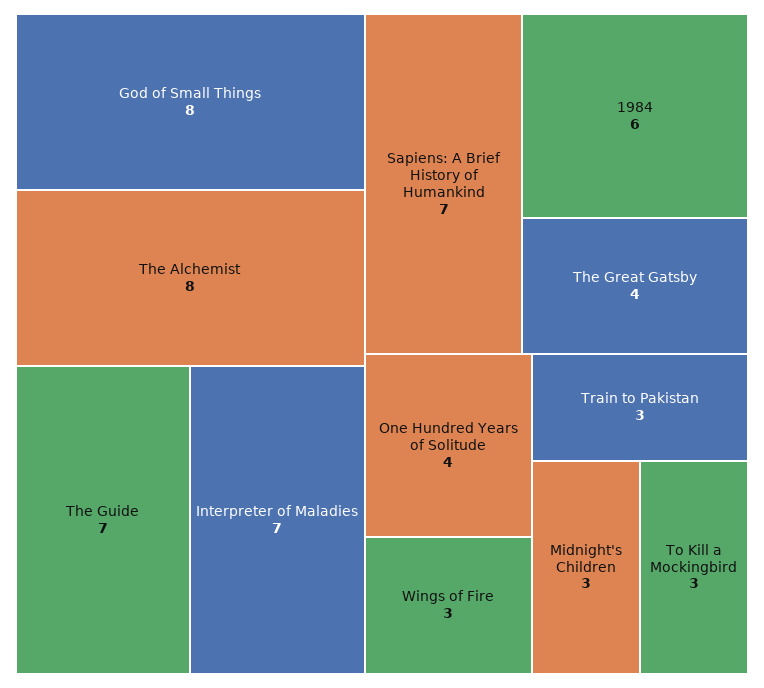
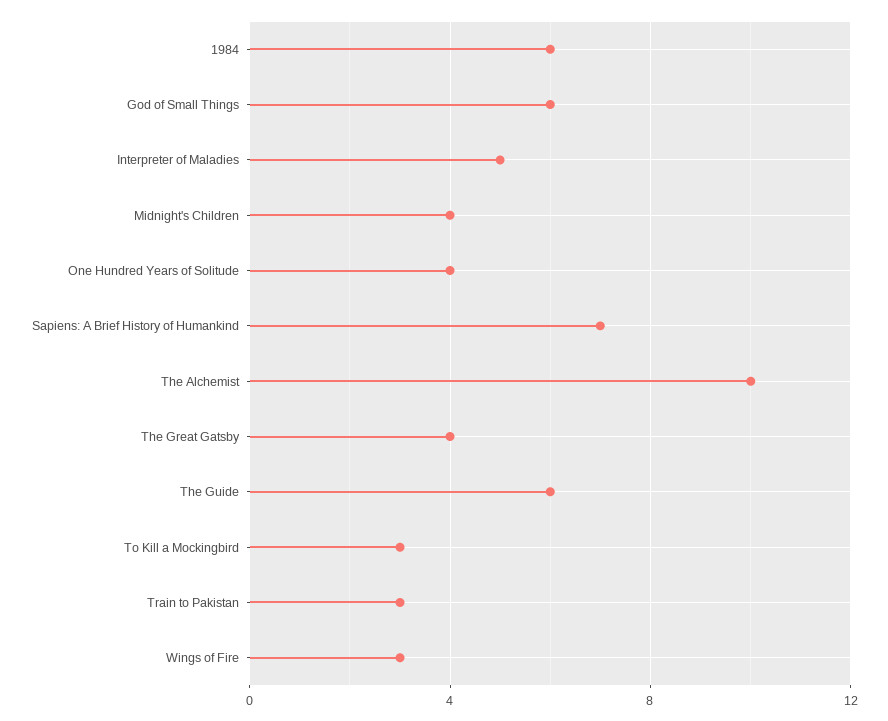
God of Small Things: 8 -> 6
The Alchemist: 8 -> 10
The Guide: 7 -> 6
Interpreter of Maladies: 7 -> 5
Midnight's Children: 3 -> 4

